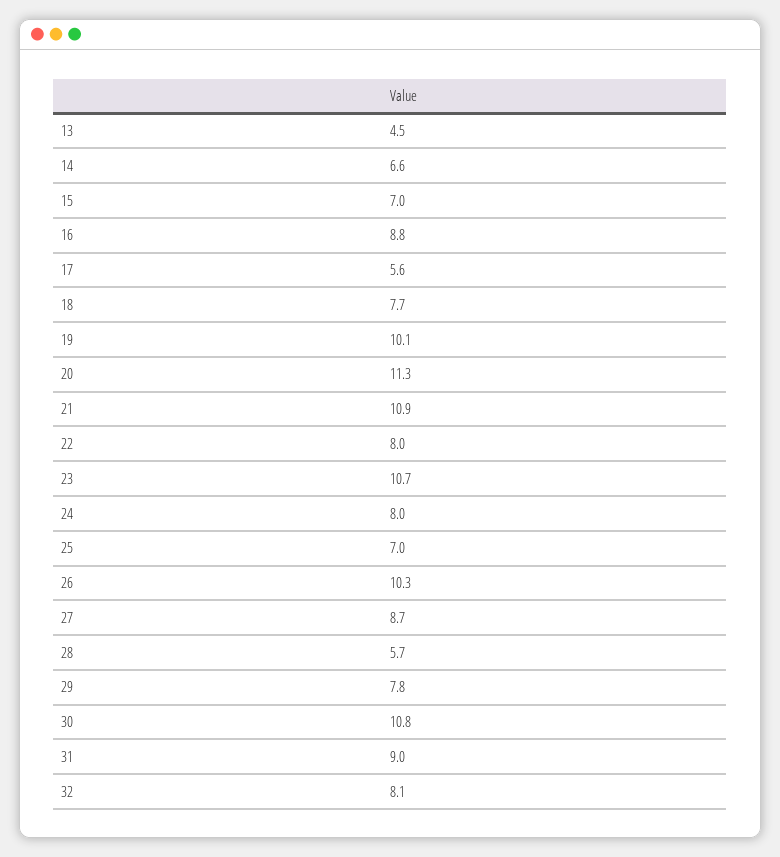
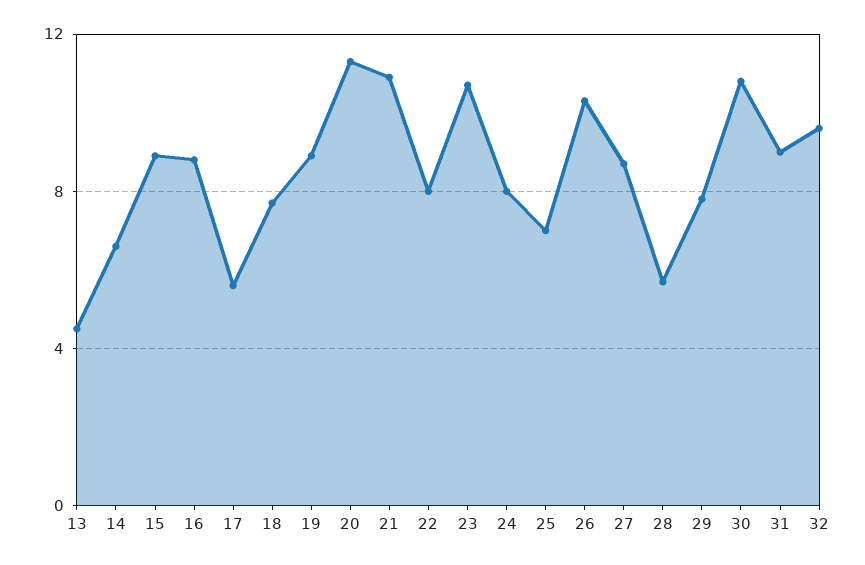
15: 7 -> 9
19: 10.1 -> 9
32: 8.1 -> 9.5

